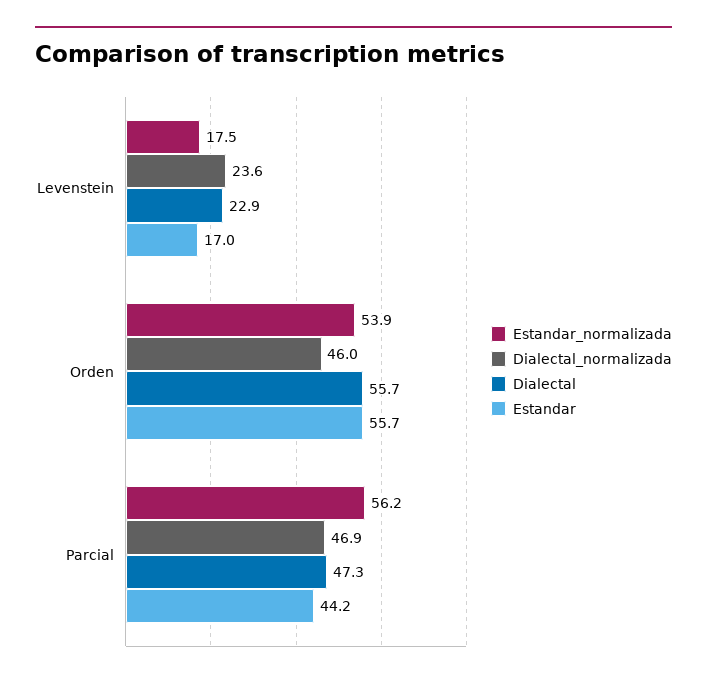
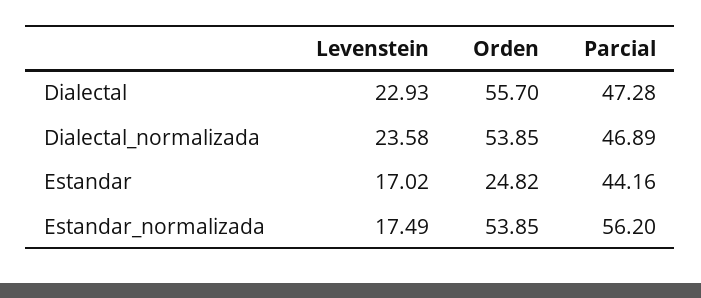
Dialectal_normalizada, Orden: 46 -> 53.85
Estandar, Orden: 55.7 -> 24.82

